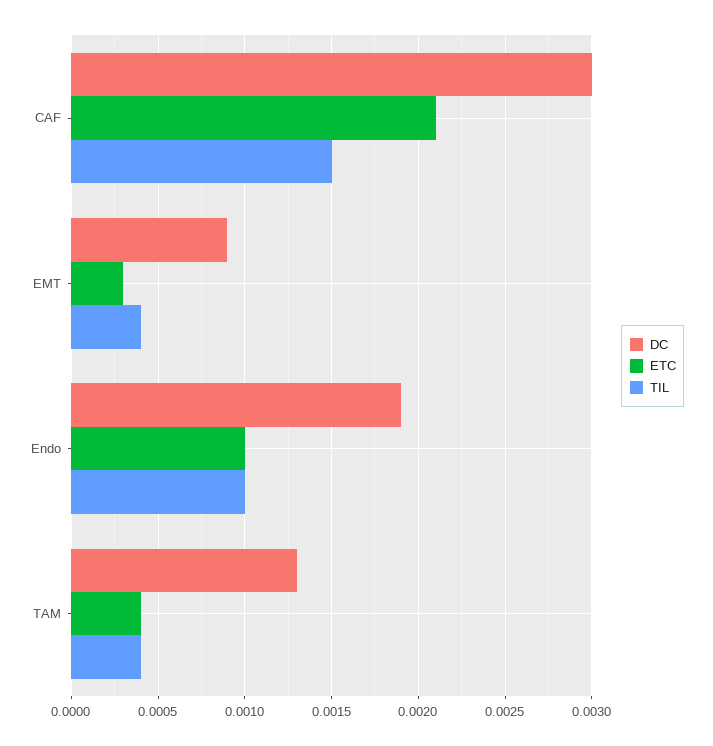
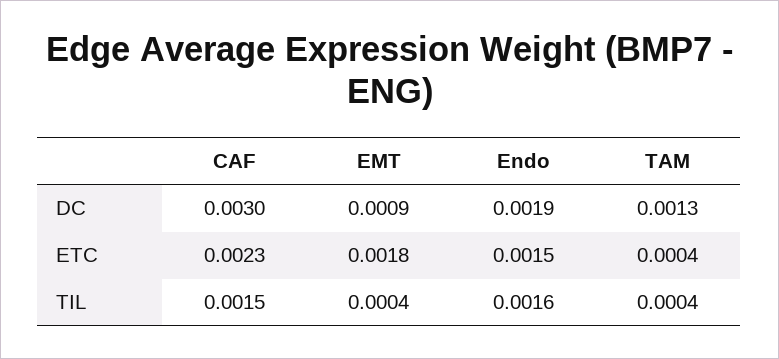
ETC, CAF: 0.0021 -> 0.0023
ETC, EMT: 0.0003 -> 0.0018
ETC, Endo: 0.001 -> 0.0015
TIL, Endo: 0.001 -> 0.0016

